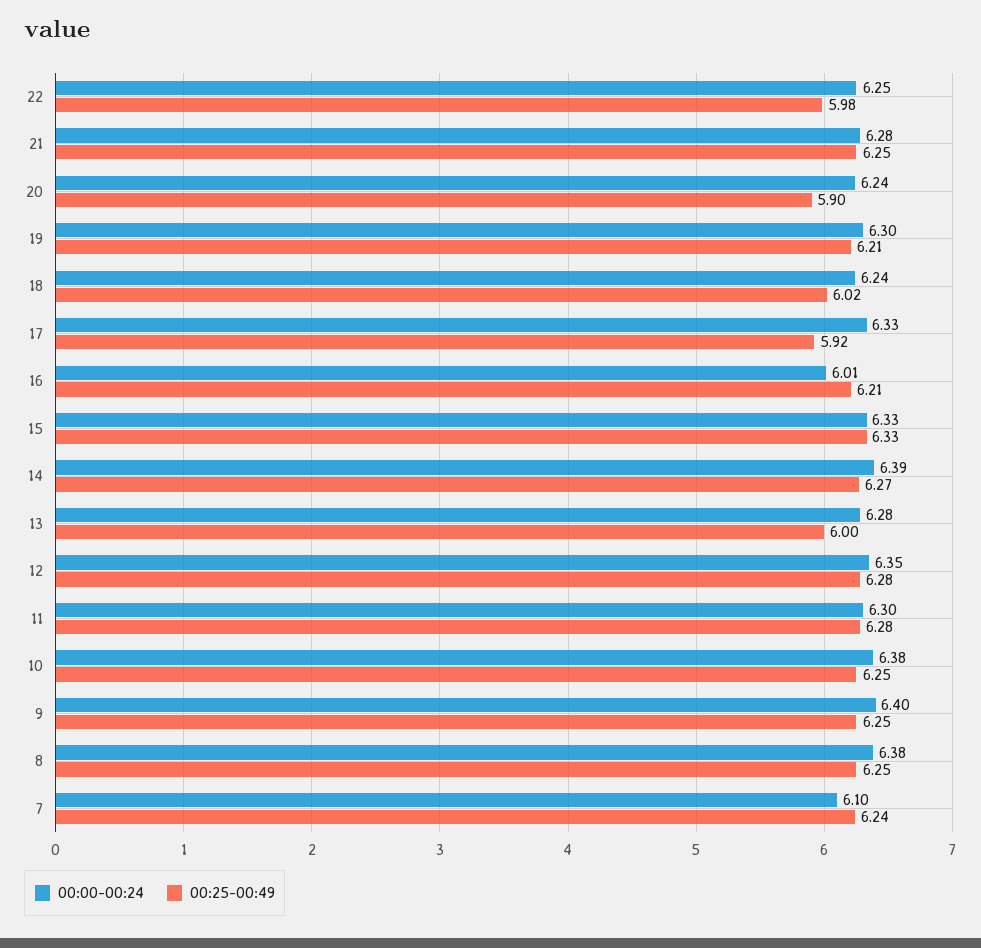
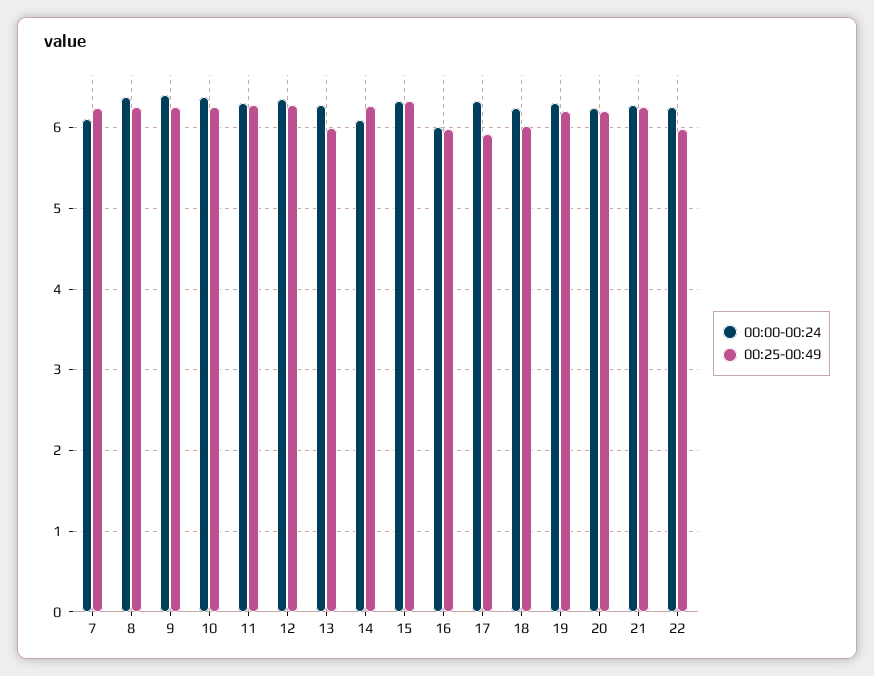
00:25-00:49, 20: 5.9 -> 6.2
00:25-00:49, 16: 6.21 -> 6
00:00-00:24, 14: 6.39 -> 6.1

